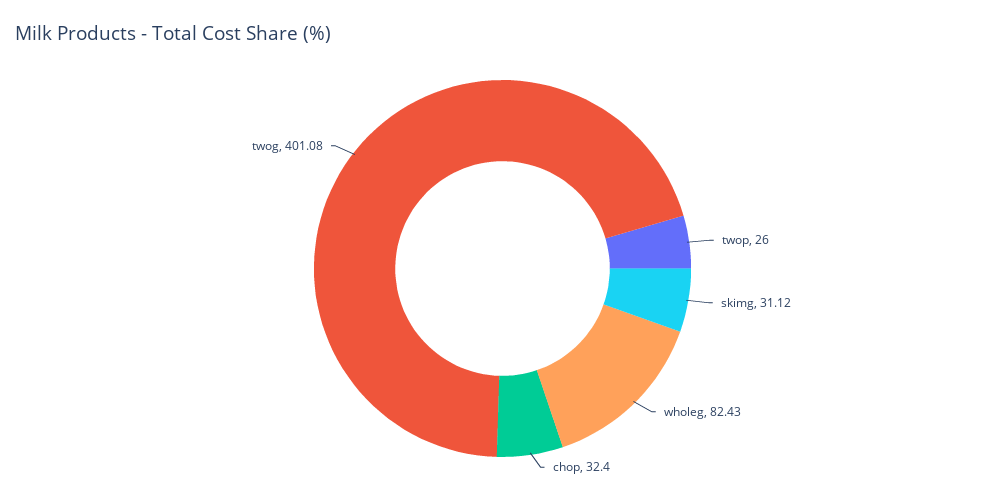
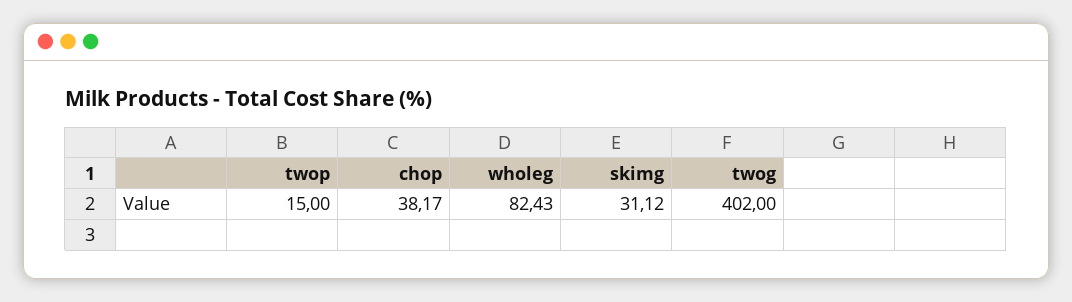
twop: 26 -> 15
chop: 32.4 -> 38.17
twog: 401.08 -> 402

